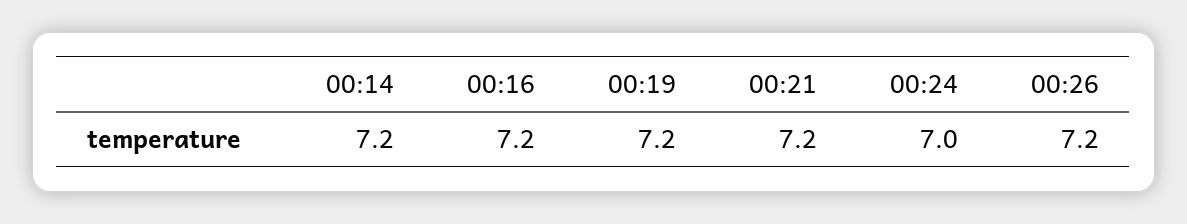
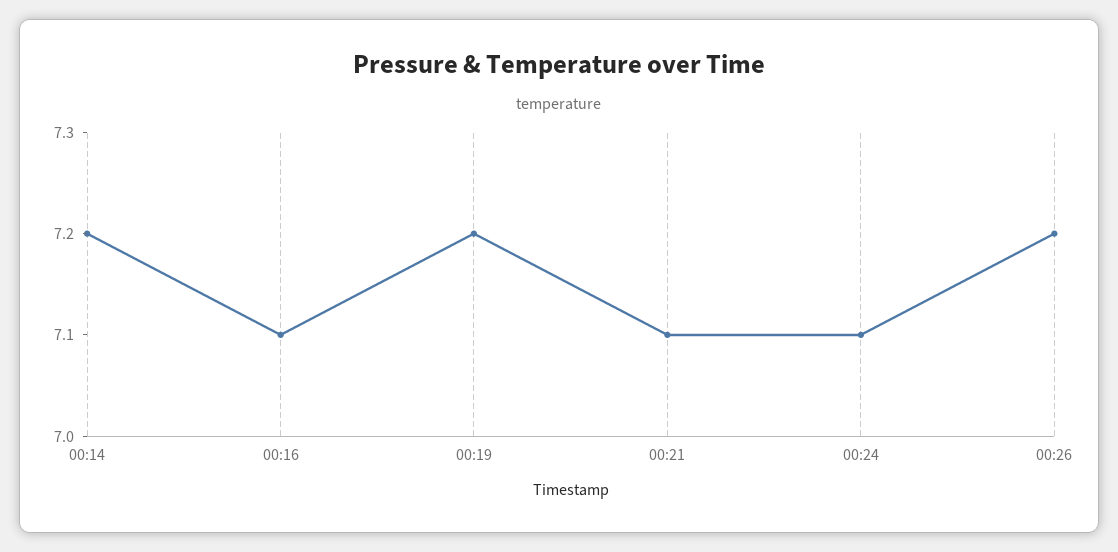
00:16: 7.2 -> 7.1
00:21: 7.2 -> 7.1
00:24: 7 -> 7.1

